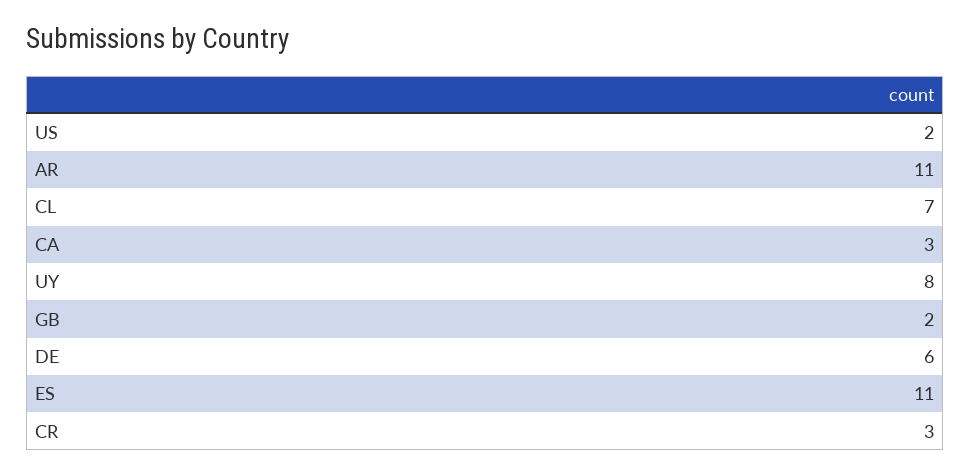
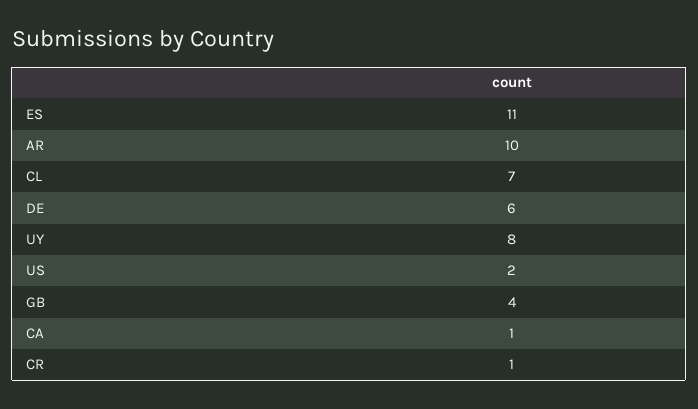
AR: 11 -> 10
CA: 3 -> 1
GB: 2 -> 4
CR: 3 -> 1

